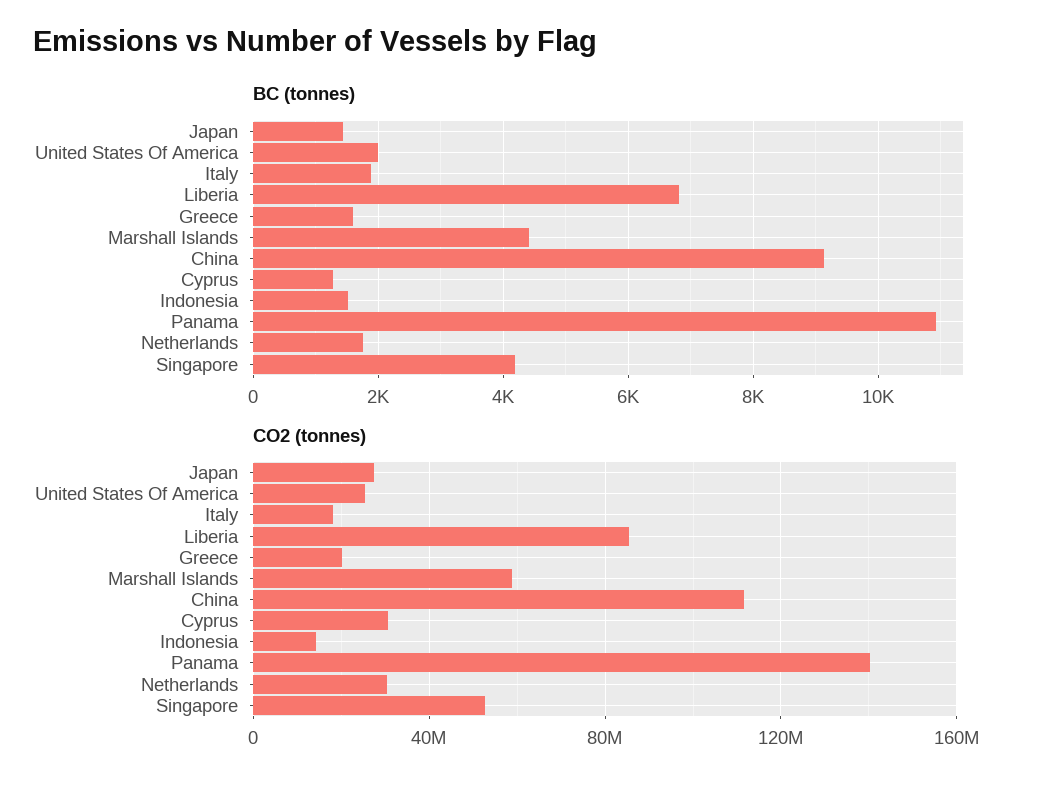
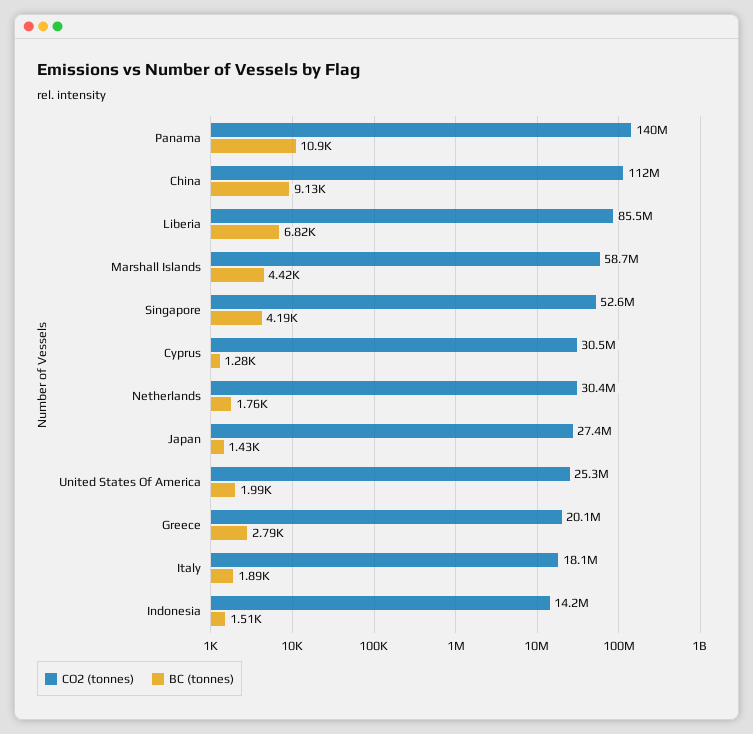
BC (tonnes), Greece: 1600 -> 2790

